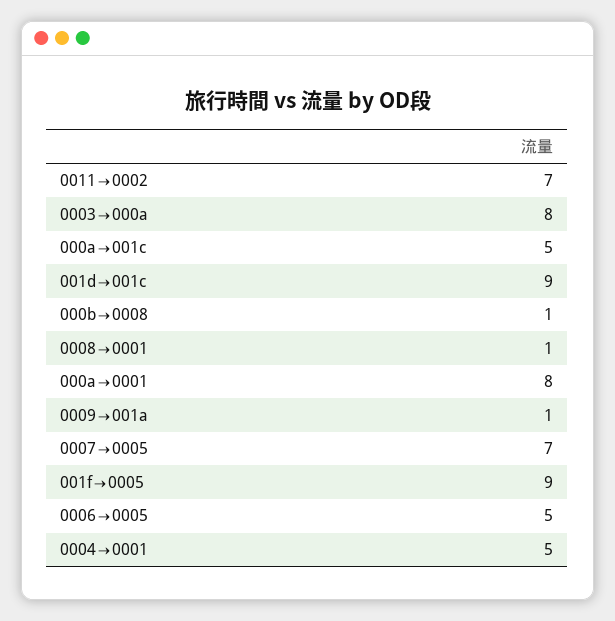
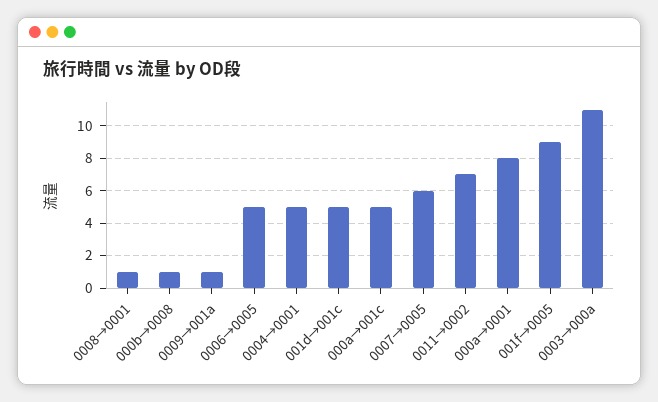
0003→000a: 8 -> 11
001d→001c: 9 -> 5
0007→0005: 7 -> 6

